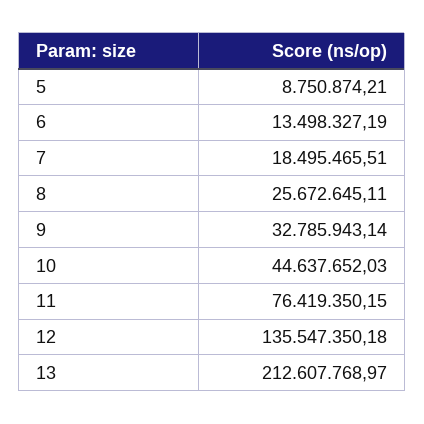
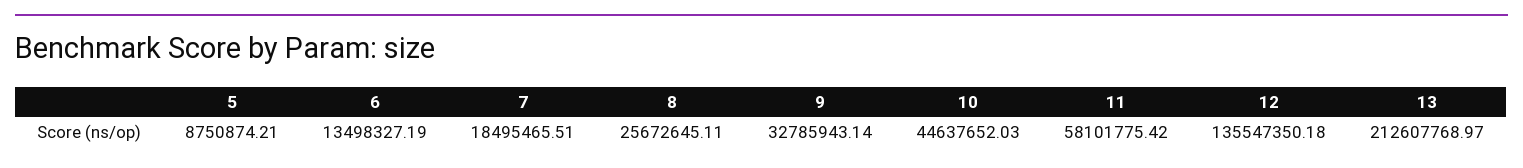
11: 76419350.15 -> 58101775.42

